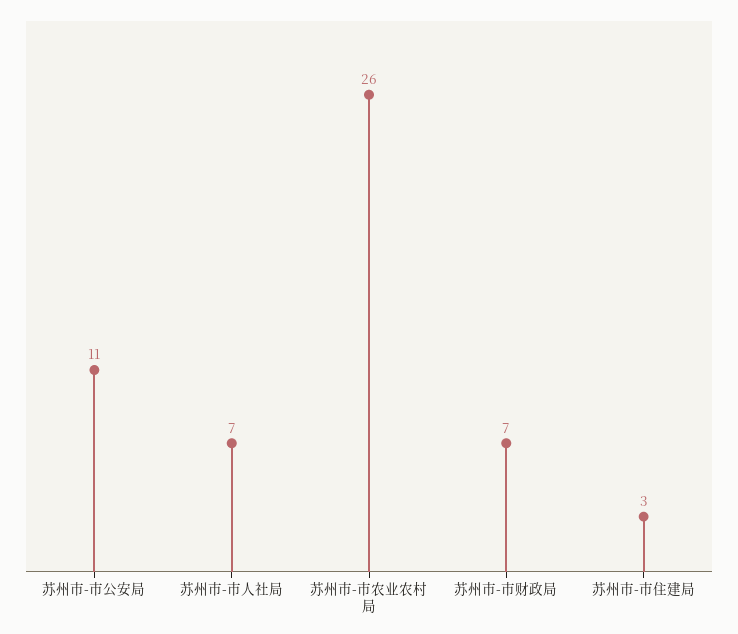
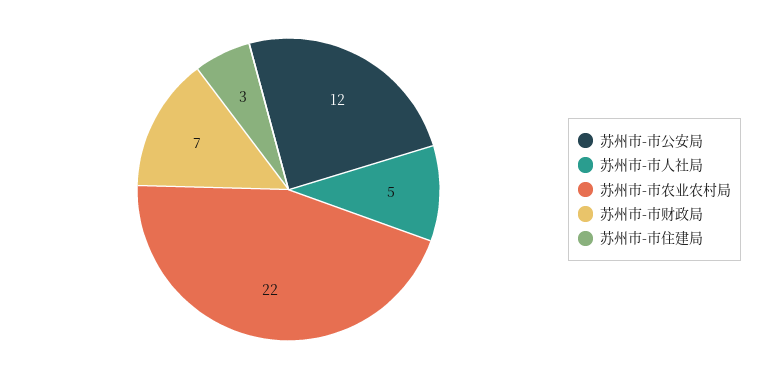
苏州市-市公安局: 11 -> 12
苏州市-市人社局: 7 -> 5
苏州市-市农业农村局: 26 -> 22

